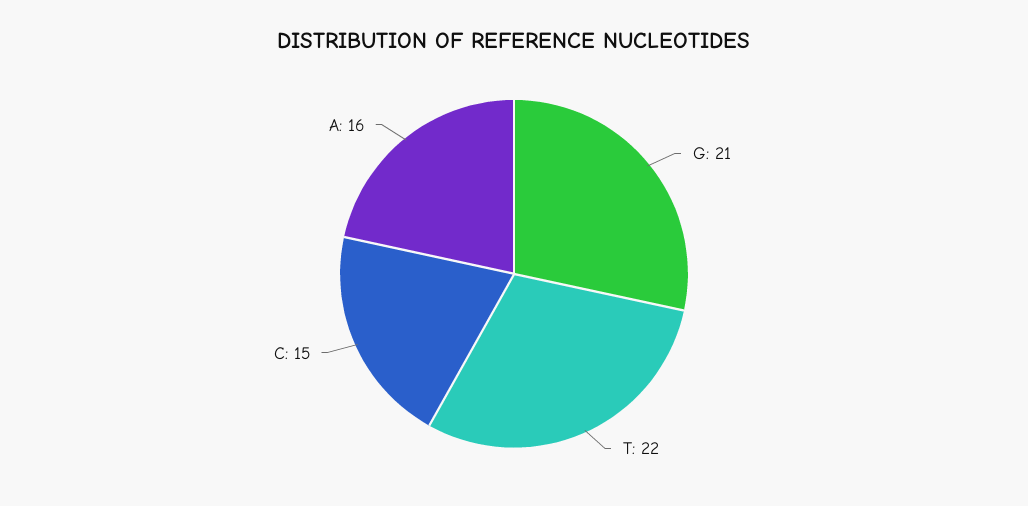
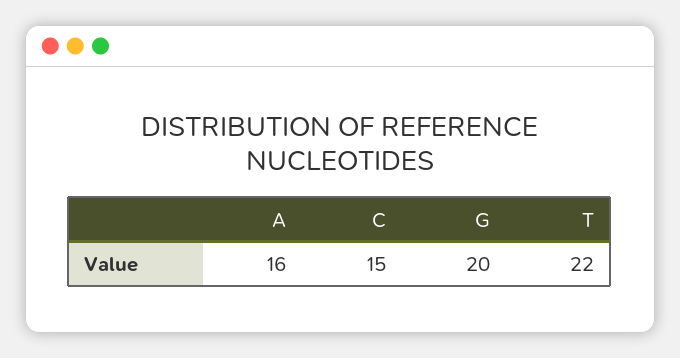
G: 21 -> 20

